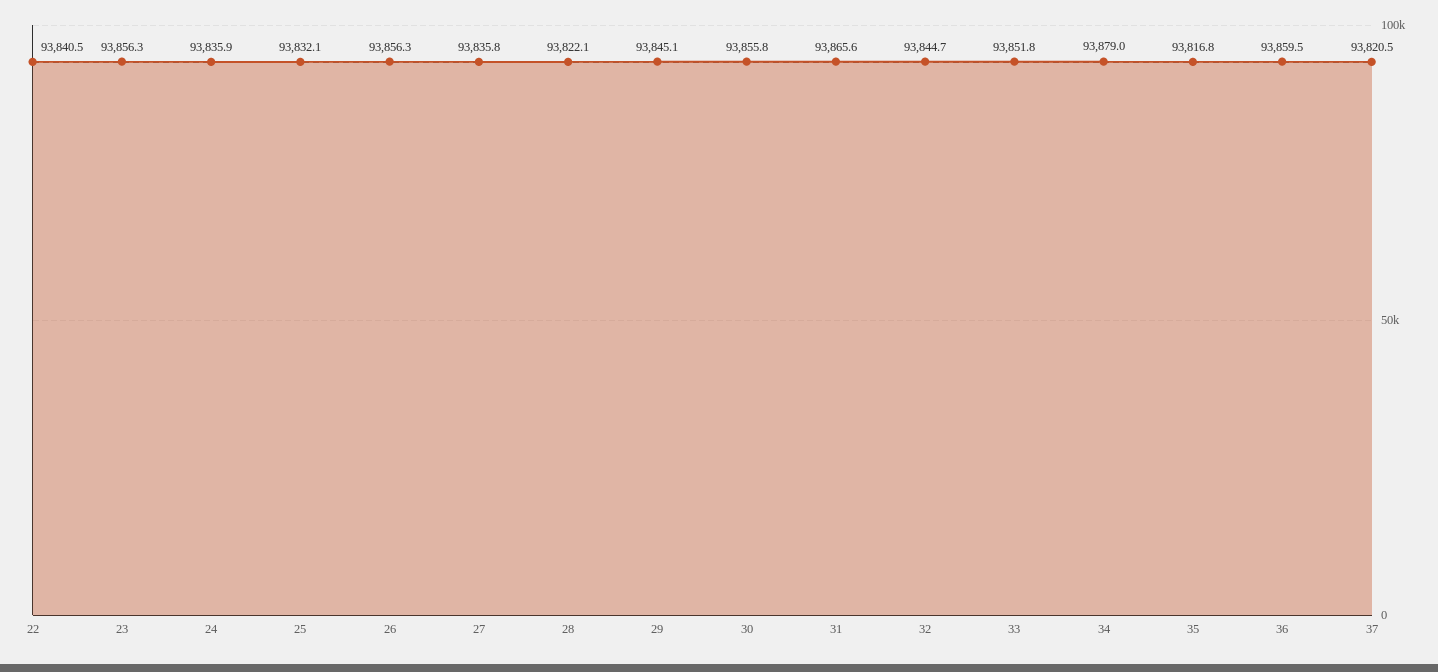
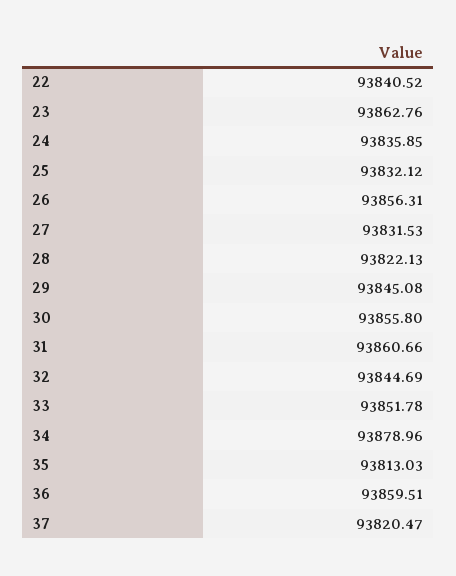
23: 93856.3 -> 93862.76
27: 93835.8 -> 93831.53
31: 93865.6 -> 93860.66
35: 93816.8 -> 93813.03

